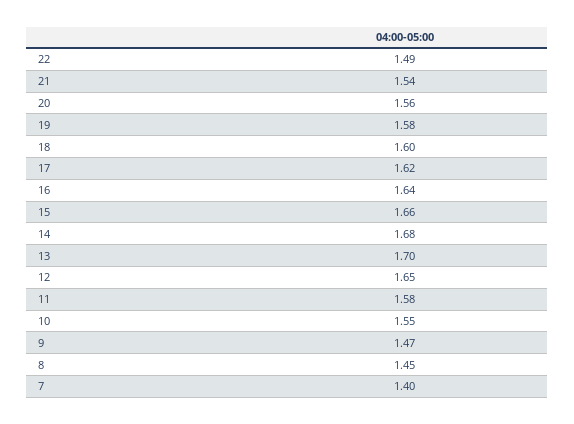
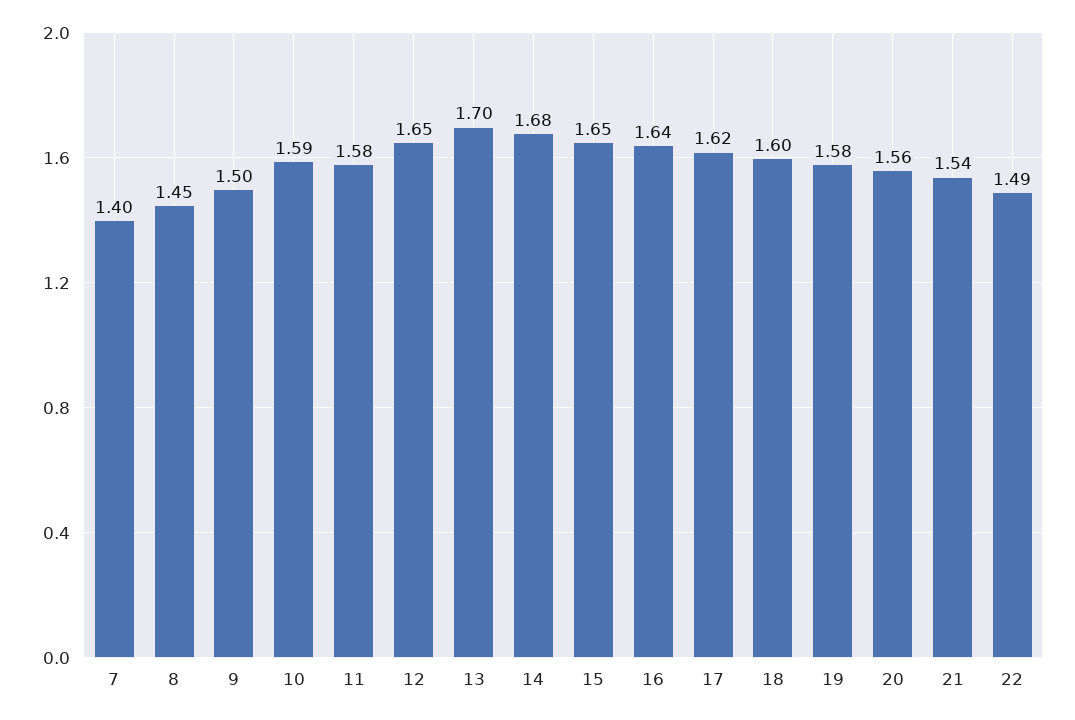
15: 1.66 -> 1.65
10: 1.55 -> 1.59
9: 1.47 -> 1.5

